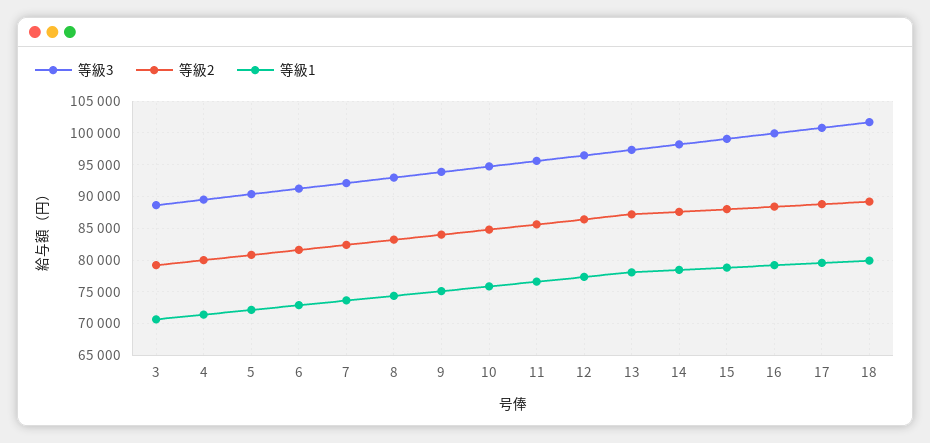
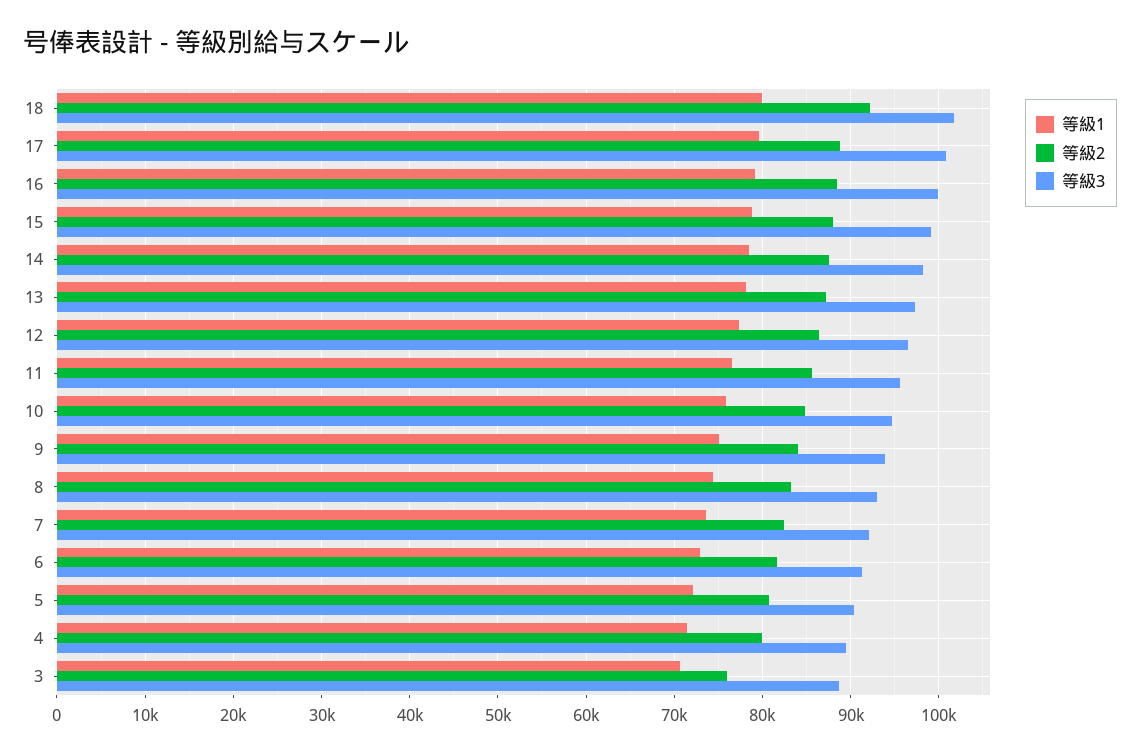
等級2, 3: 79000 -> 76000
等級2, 18: 89000 -> 92000

